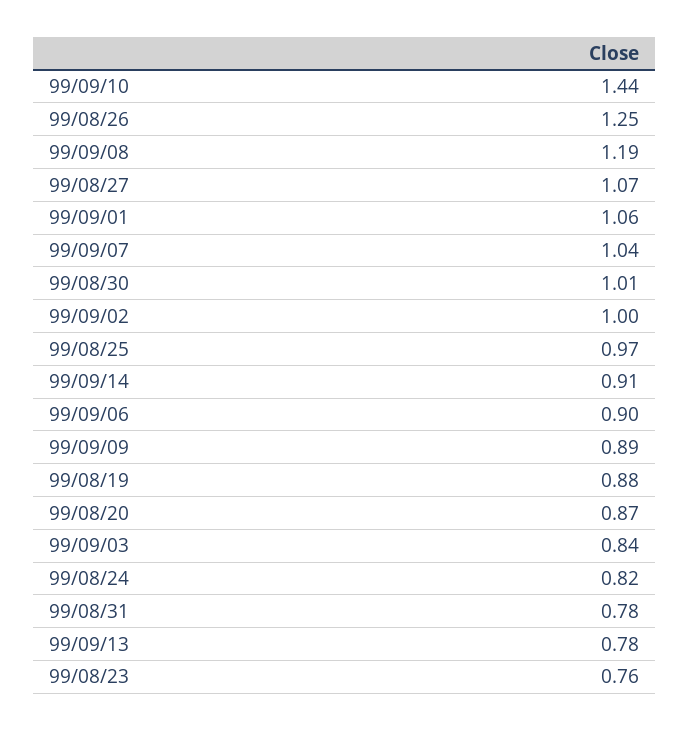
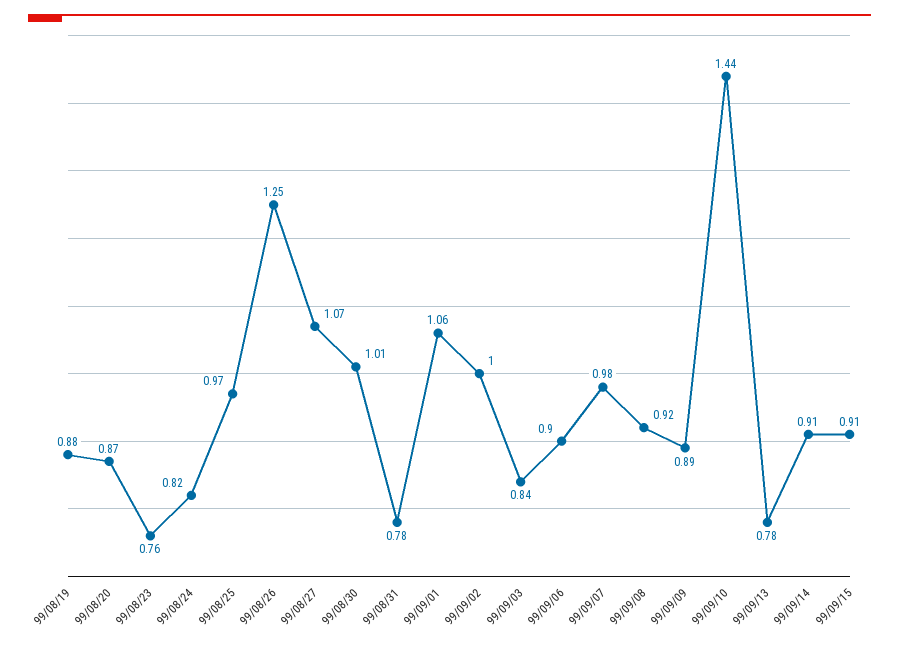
99/09/08: 1.19 -> 0.92
99/09/07: 1.04 -> 0.98
99/09/15: none -> 0.91

